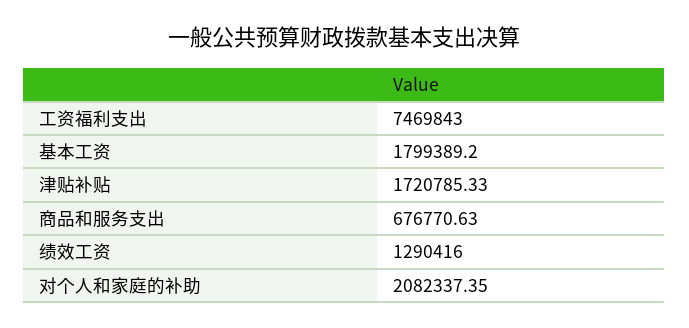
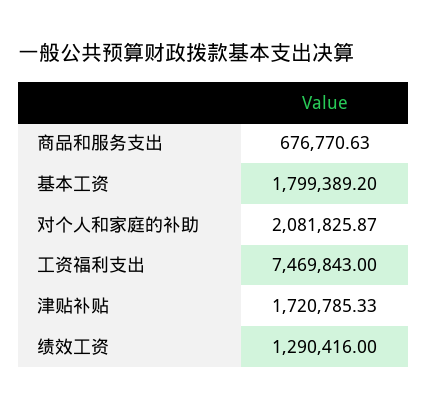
对个人和家庭的补助: 2082337.35 -> 2081825.87

